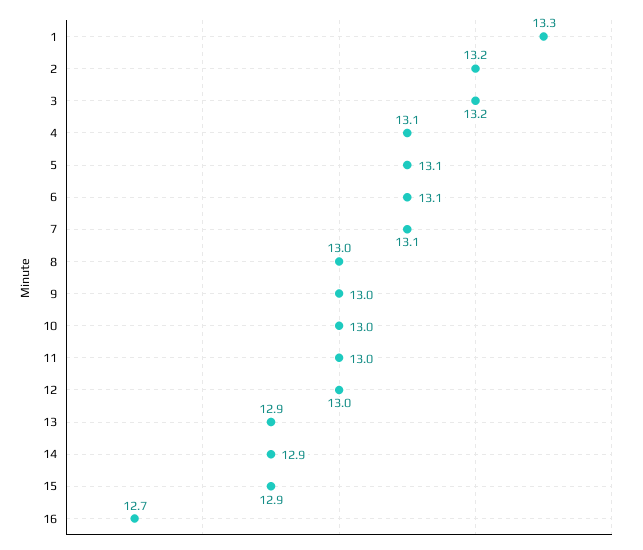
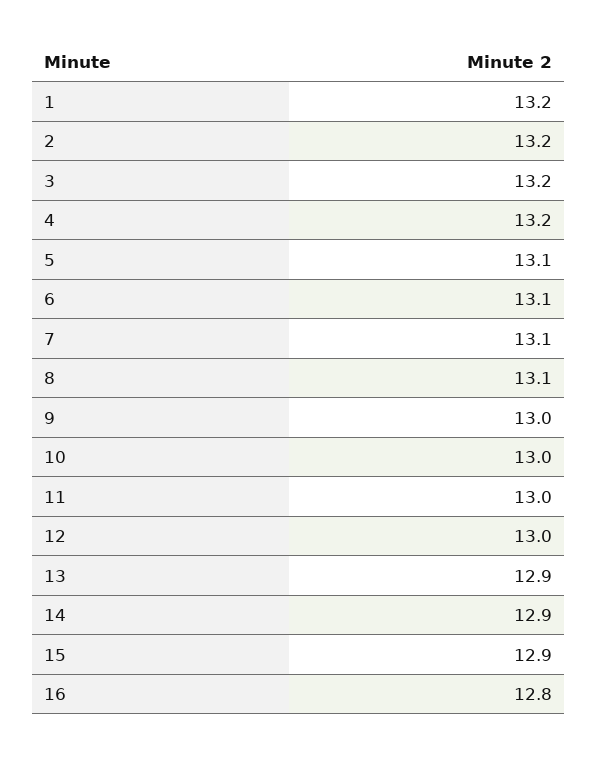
1: 13.3 -> 13.2
4: 13.1 -> 13.2
8: 13 -> 13.1
16: 12.7 -> 12.8

